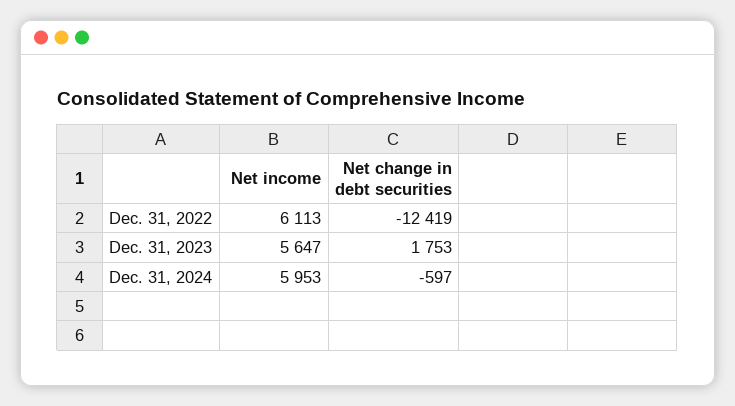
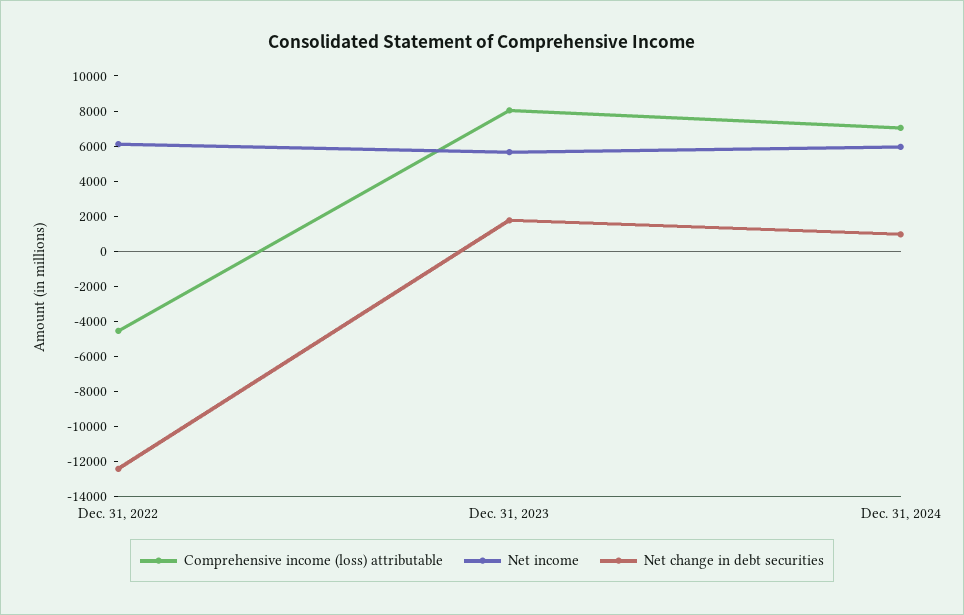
Net change in debt securities, Dec. 31, 2024: -597 -> 1000
Comprehensive income (loss) attributable, Dec. 31, 2022: none -> -4500
Comprehensive income (loss) attributable, Dec. 31, 2023: none -> 8000
Comprehensive income (loss) attributable, Dec. 31, 2024: none -> 7000

